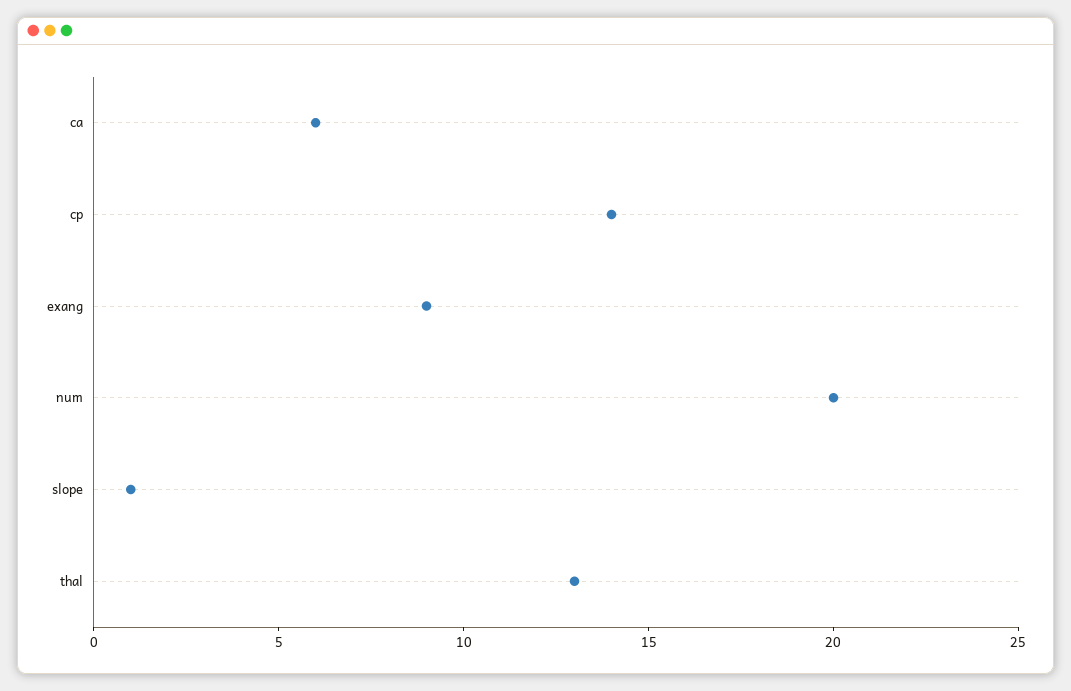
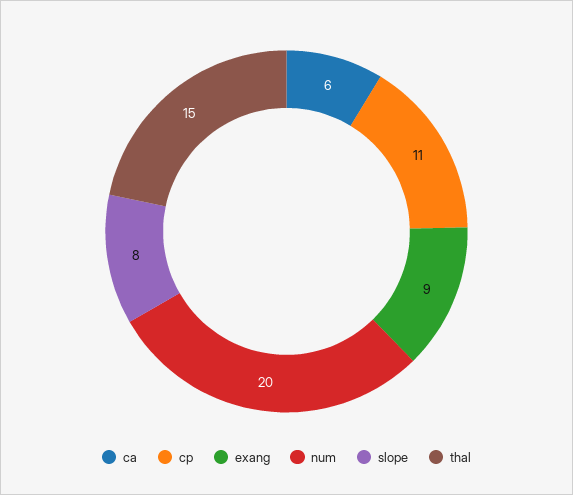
cp: 14 -> 11
slope: 1 -> 8
thal: 13 -> 15

